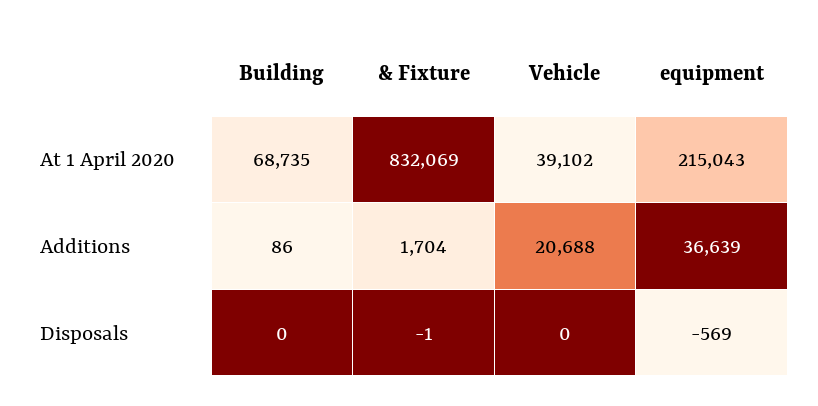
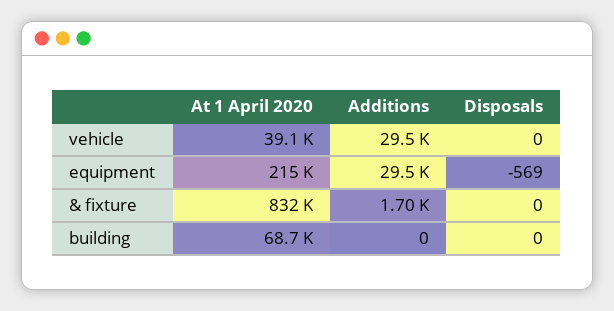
Building, Additions: 86 -> 0
Vehicle, Additions: 20688 -> 29500
equipment, Additions: 36639 -> 29500
& Fixture, Disposals: -1 -> 0

